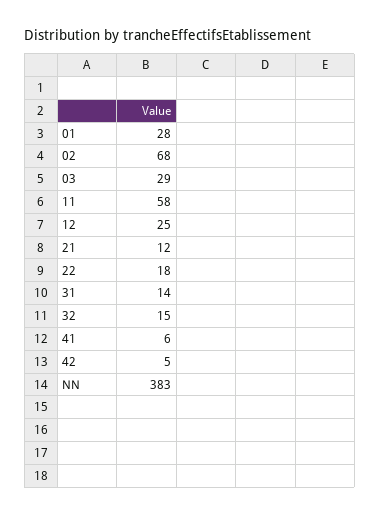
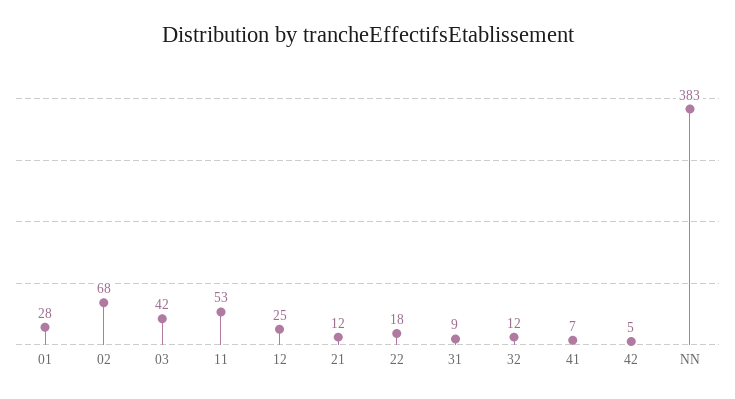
03: 29 -> 42
11: 58 -> 53
31: 14 -> 9
32: 15 -> 12
41: 6 -> 7

